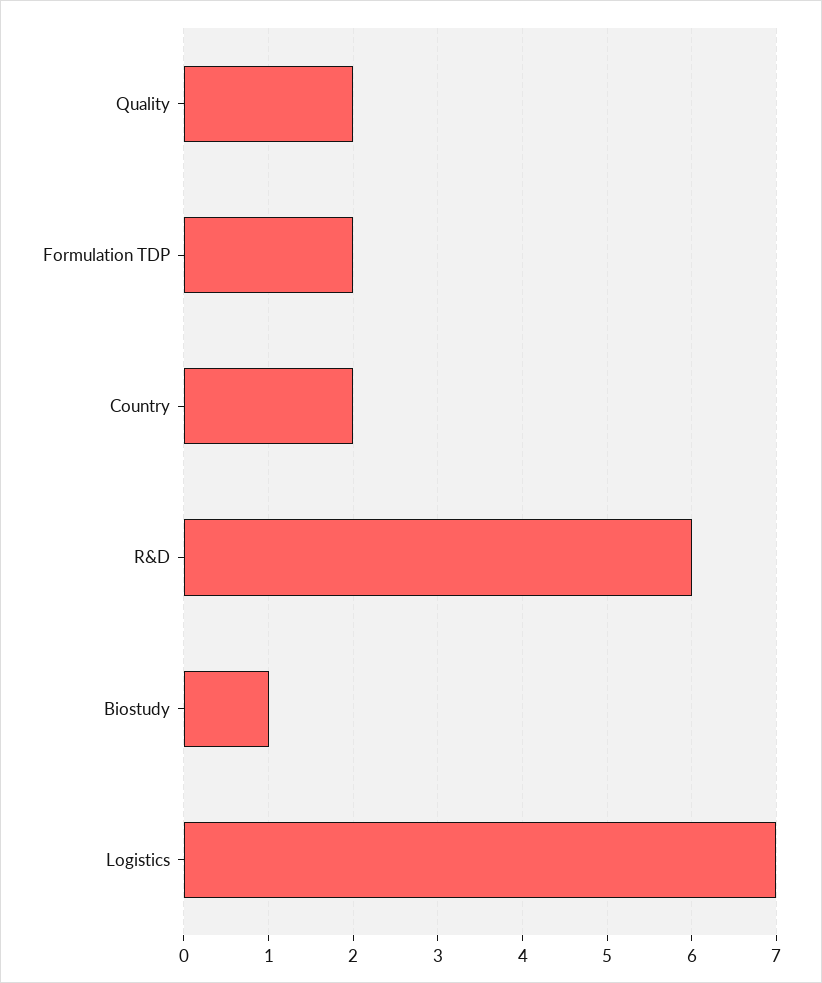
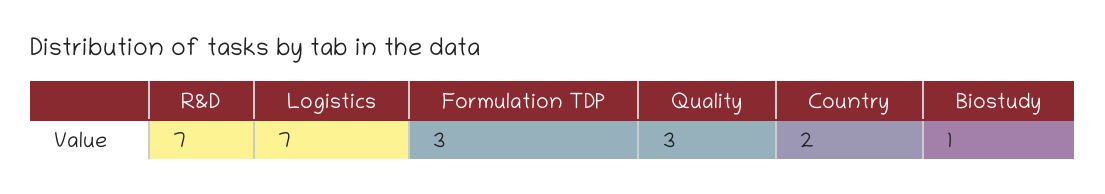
Quality: 2 -> 3
Formulation TDP: 2 -> 3
R&D: 6 -> 7

